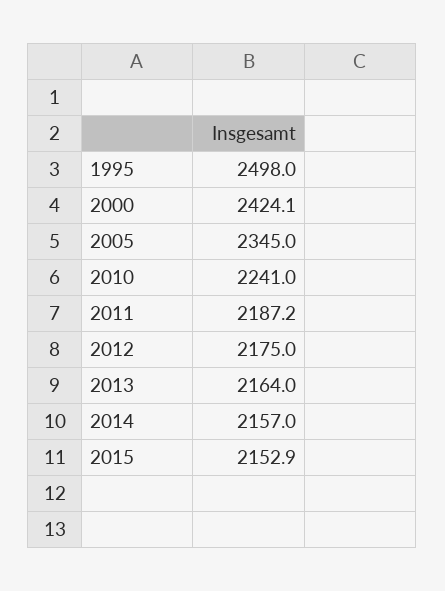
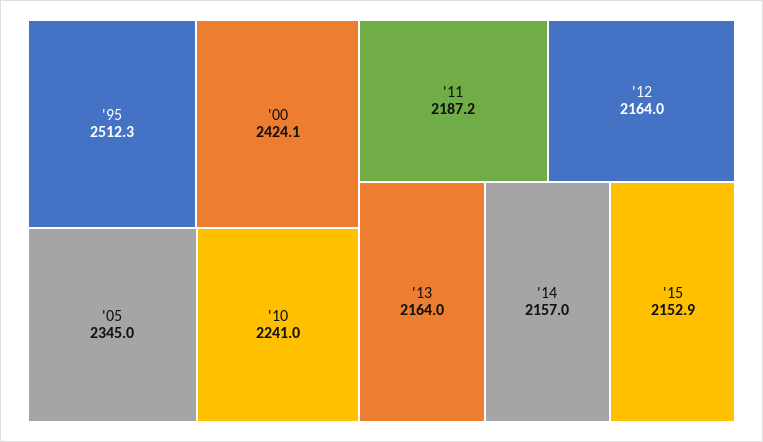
1995: 2498 -> 2512.3
2012: 2175 -> 2164

